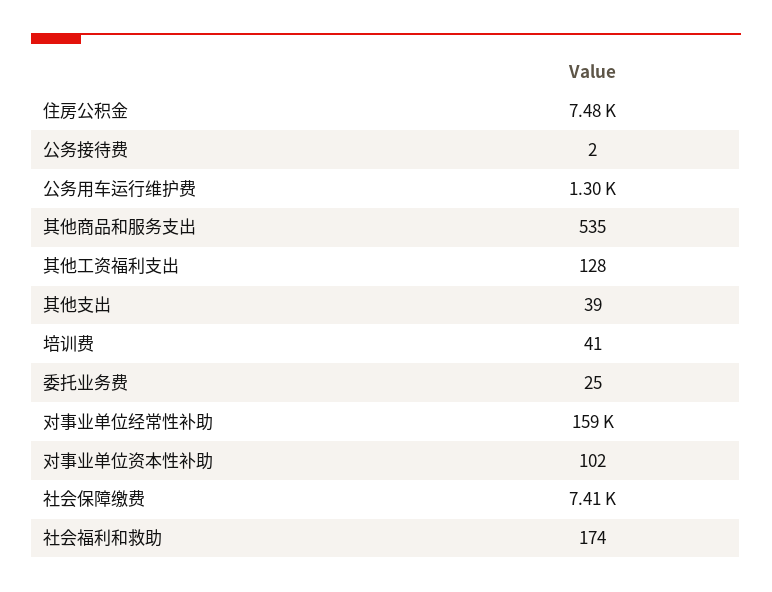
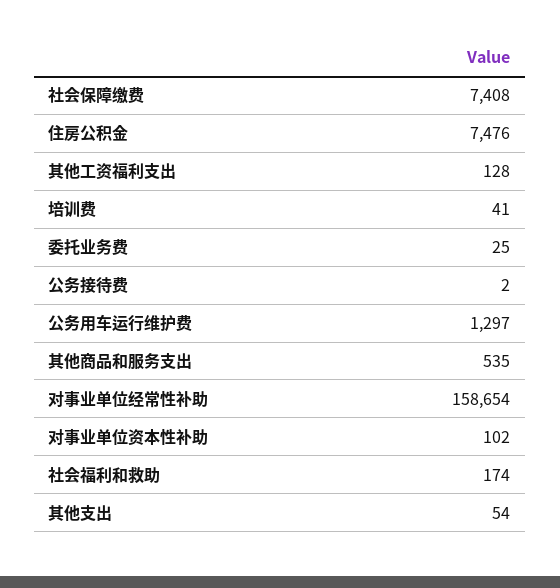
其他支出: 39 -> 54

